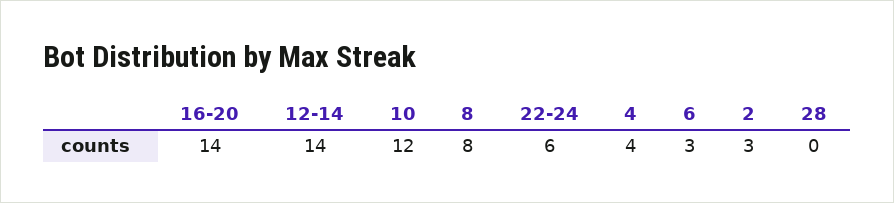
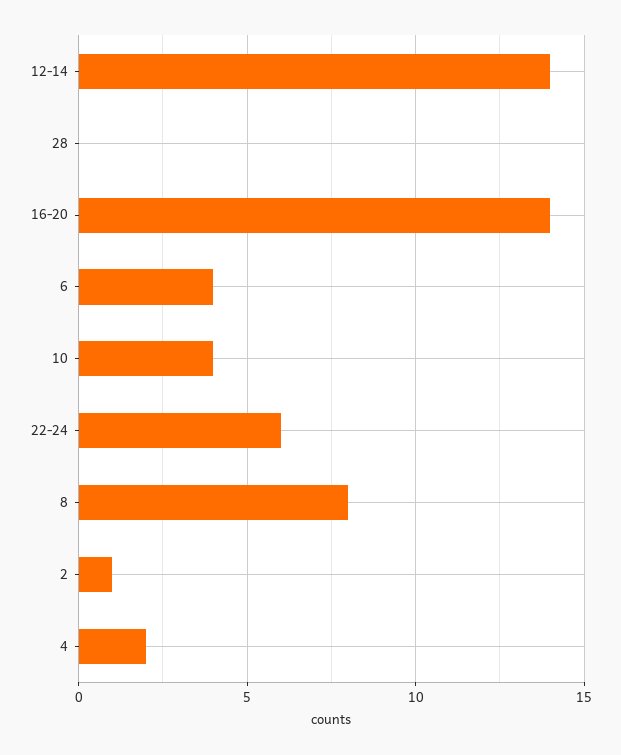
10: 12 -> 4
4: 4 -> 2
6: 3 -> 4
2: 3 -> 1

